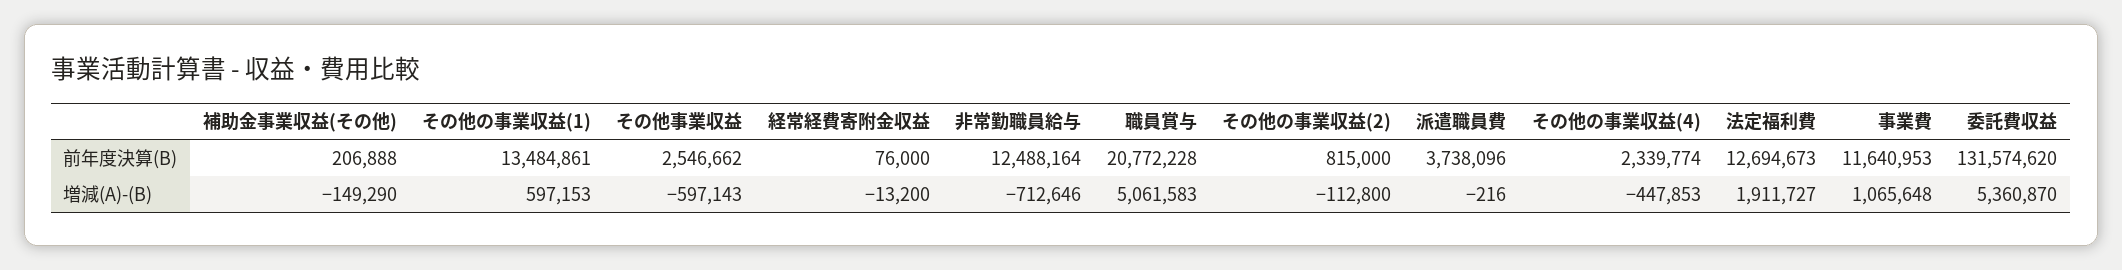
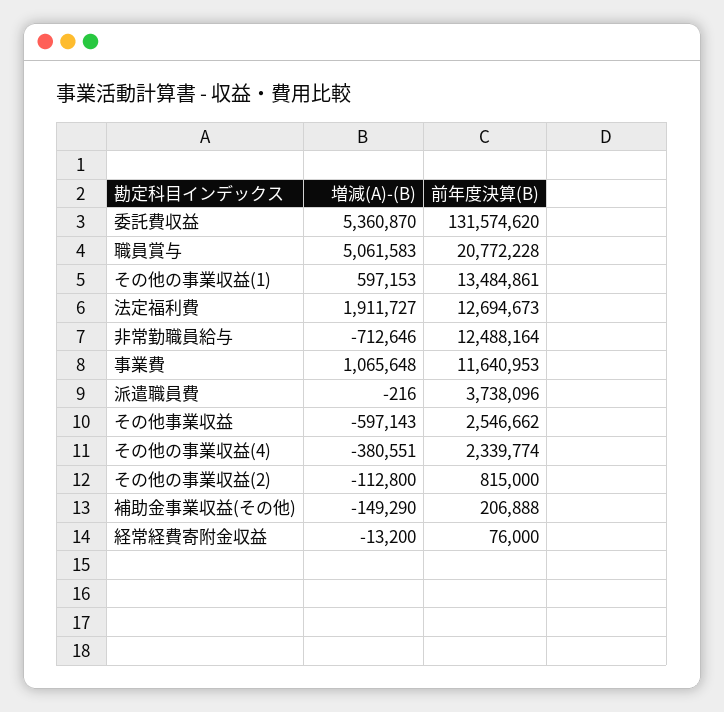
その他の事業収益(4), 増減(A)-(B): -447853 -> -380551

